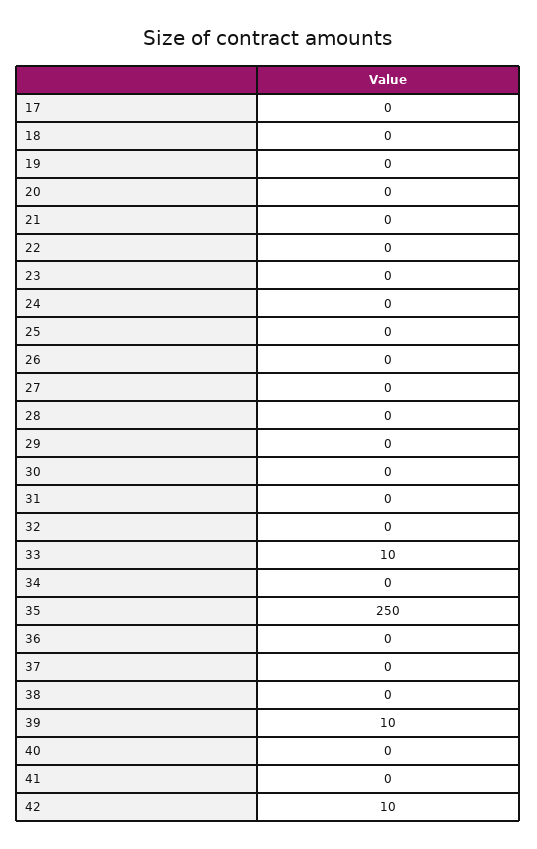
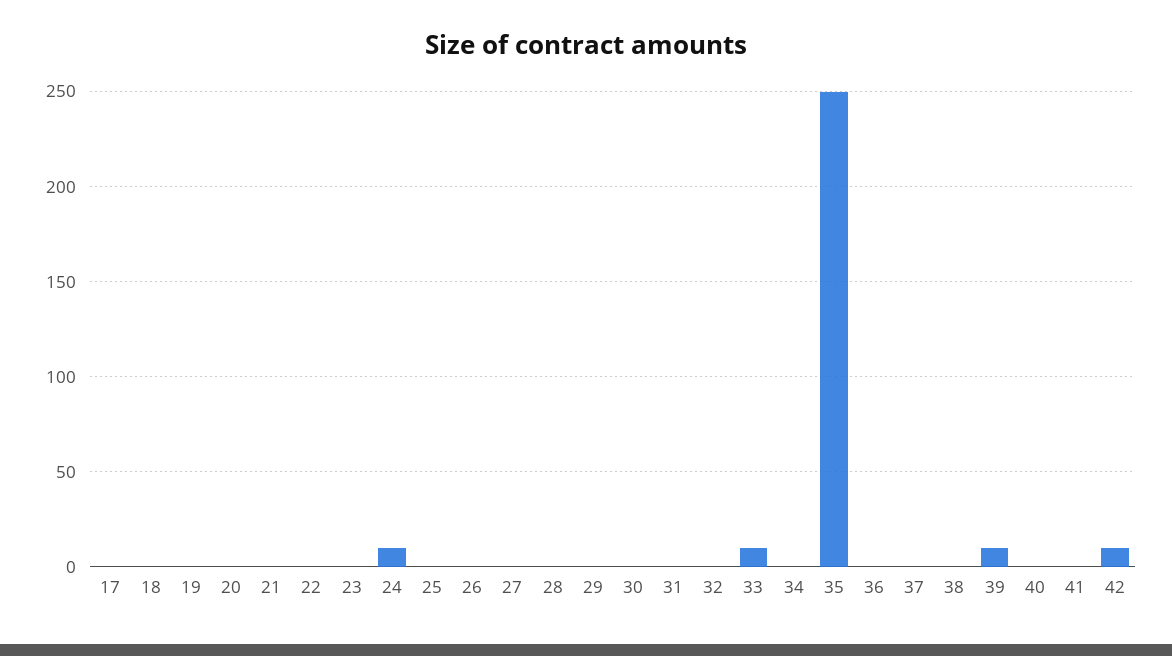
24: 0 -> 10

